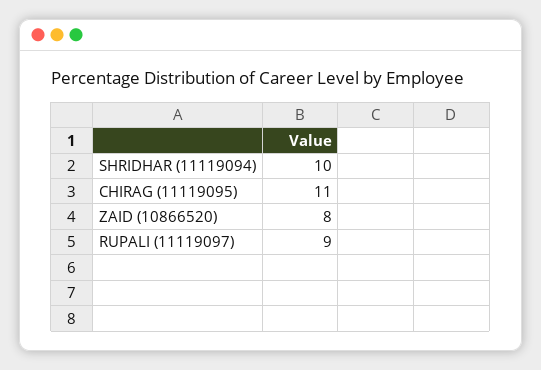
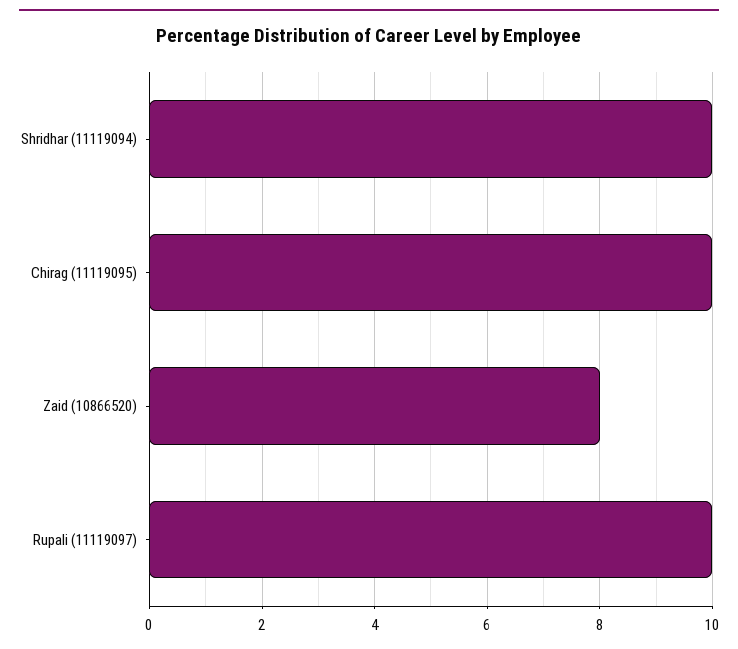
CHIRAG (11119095): 11 -> 10
RUPALI (11119097): 9 -> 10

